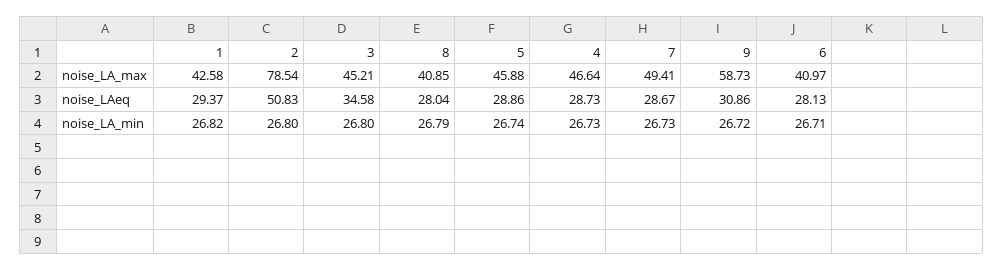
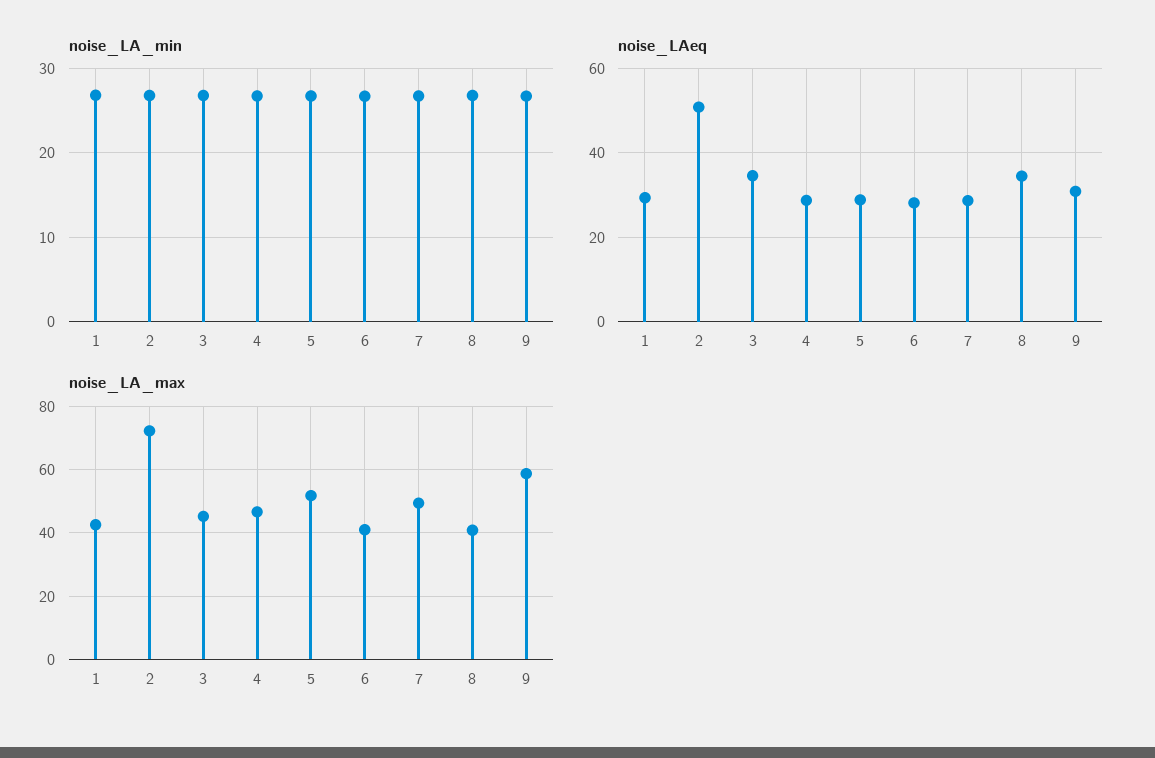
noise_LA_max, 2: 78.54 -> 72
noise_LA_max, 5: 45.88 -> 52
noise_LAeq, 8: 28.04 -> 34

